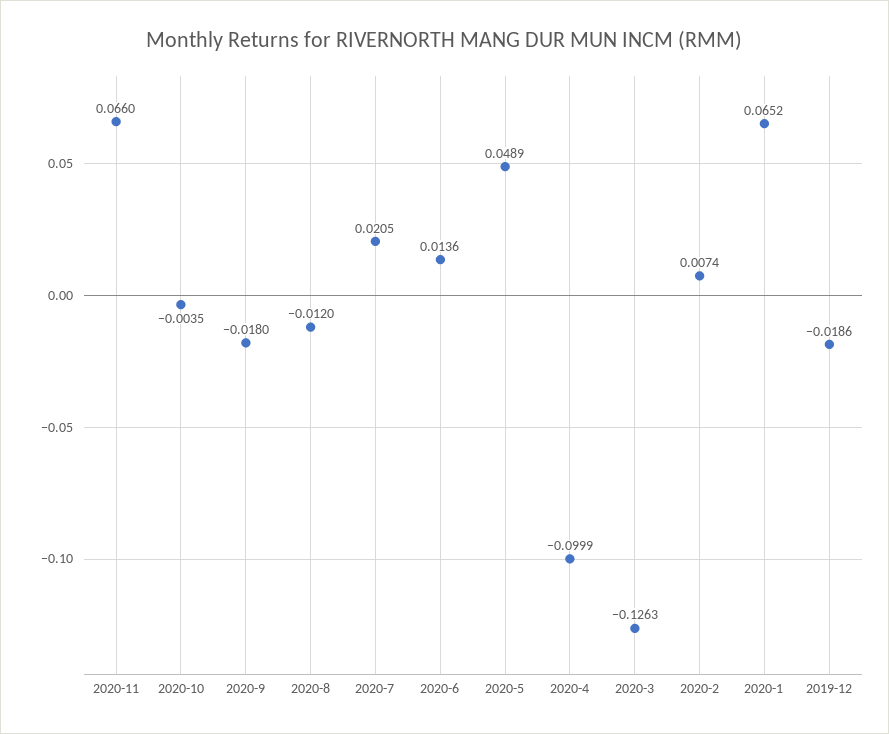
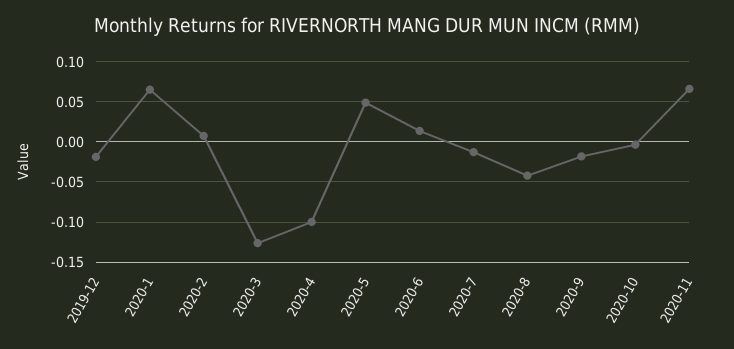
2020-8: -0.012 -> -0.04
2020-7: 0.0205 -> -0.01

